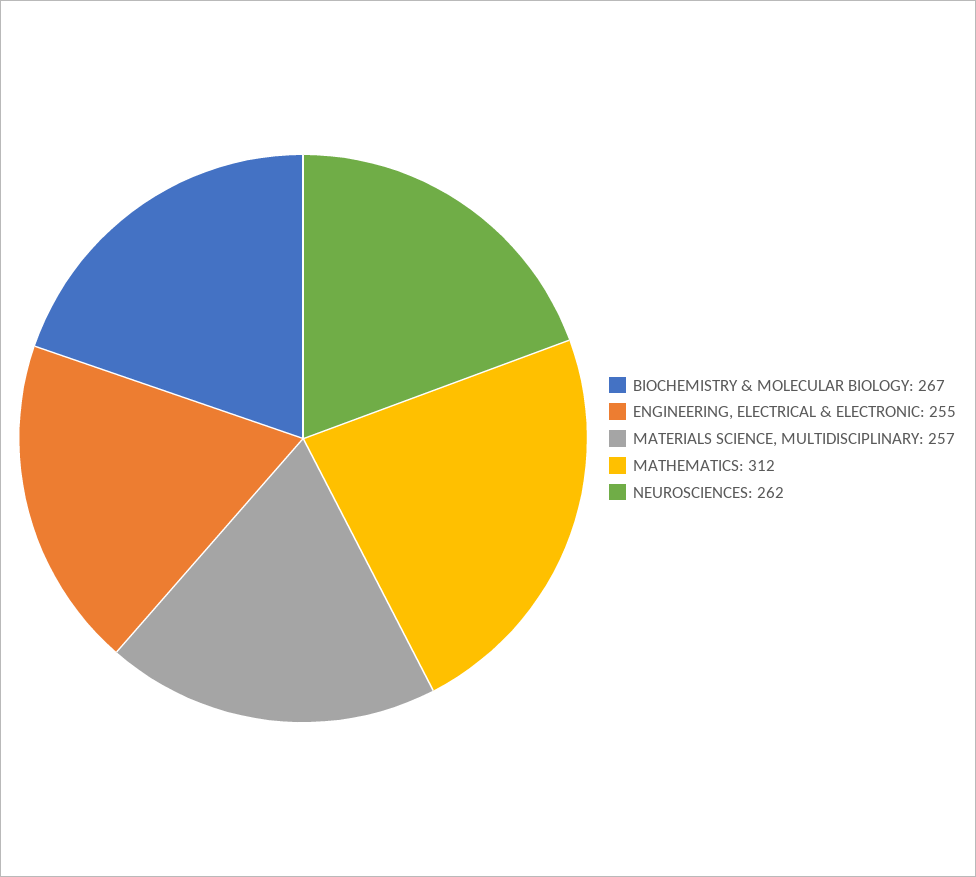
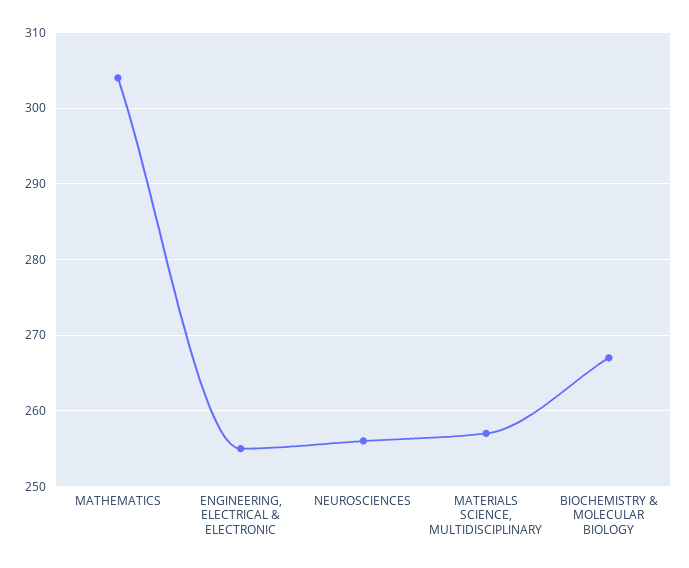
MATHEMATICS: 312 -> 304
NEUROSCIENCES: 262 -> 256

